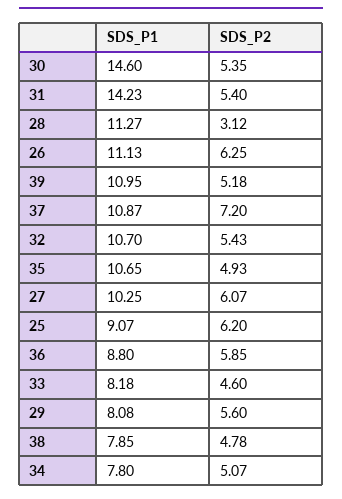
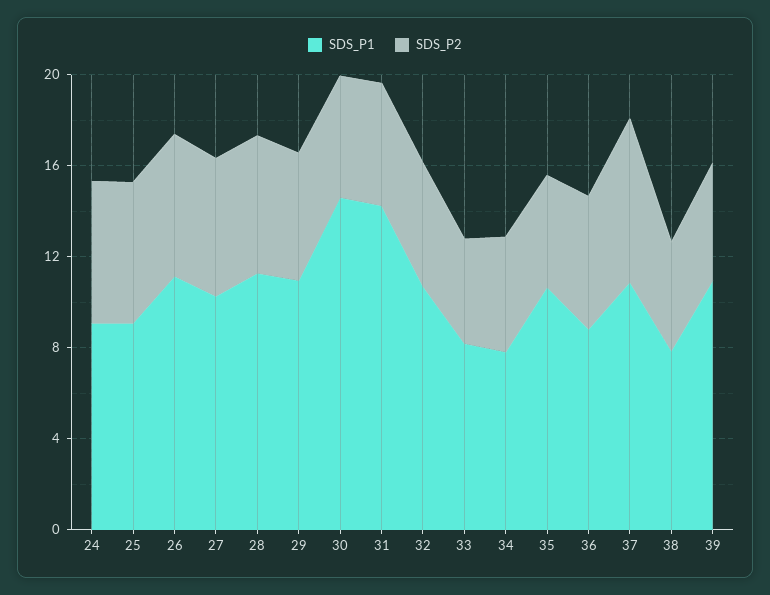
SDS_P2, 28: 3.12 -> 6
SDS_P1, 29: 8.08 -> 11
SDS_P1, 24: none -> 9
SDS_P2, 24: none -> 6

